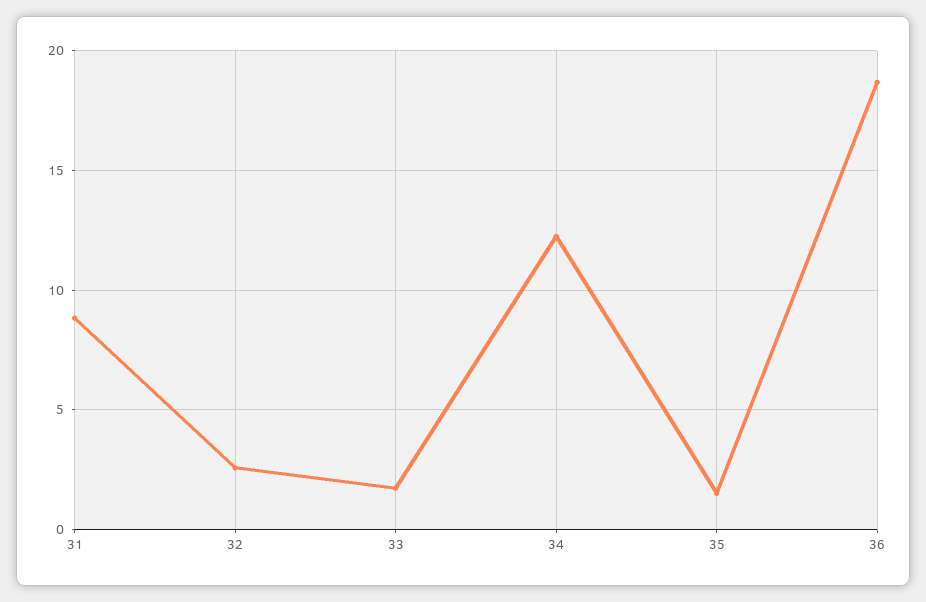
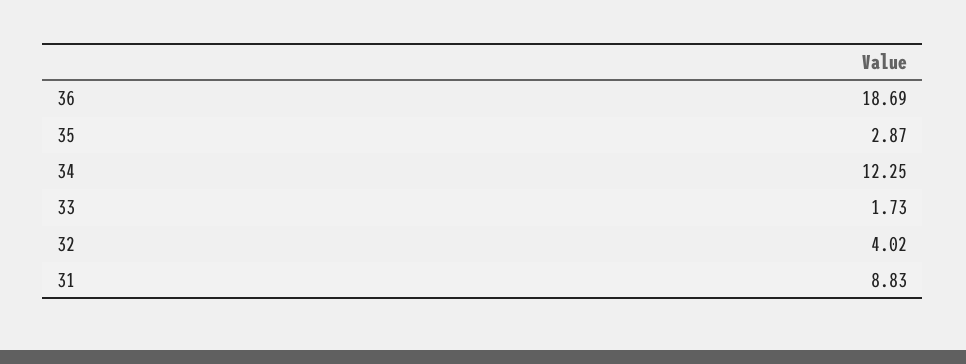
32: 2.5 -> 4.02
35: 1.5 -> 2.87

